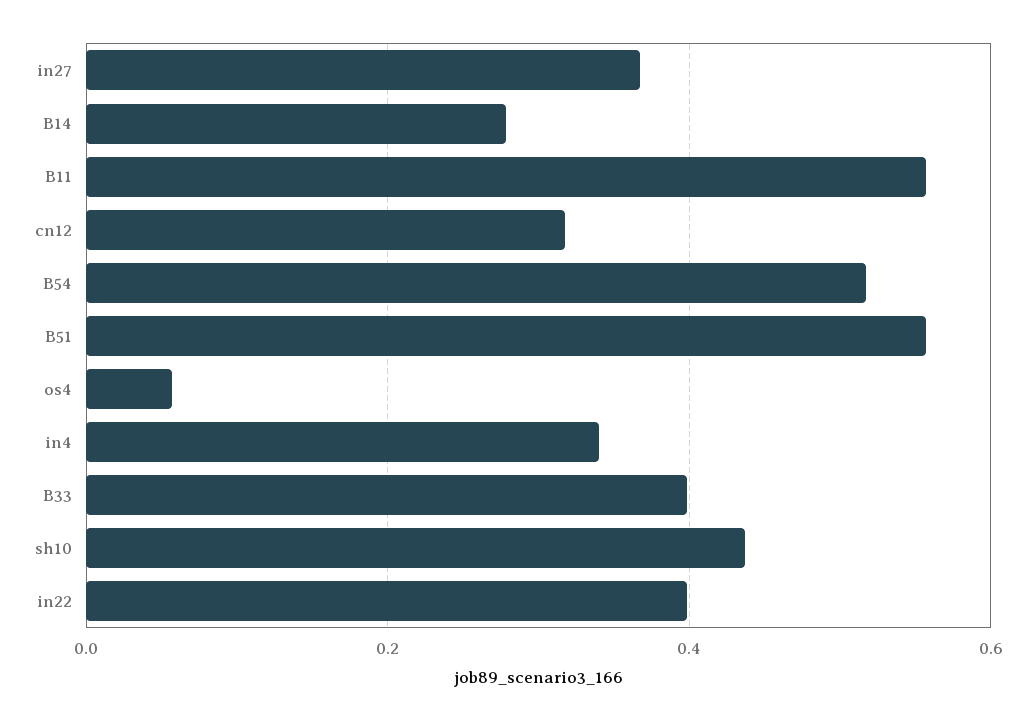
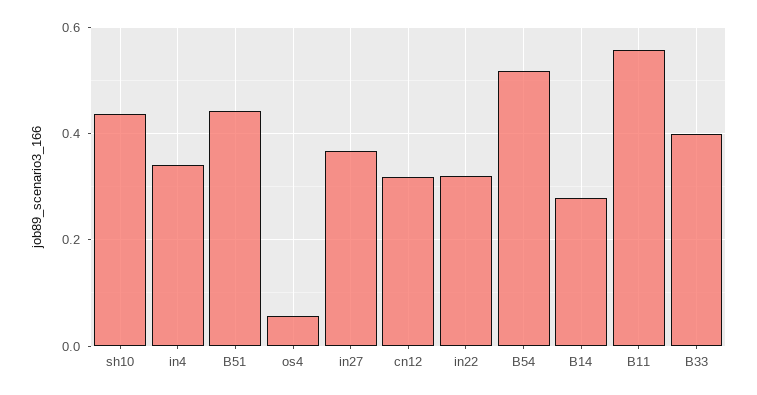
B51: 0.56 -> 0.44
in22: 0.4 -> 0.32

